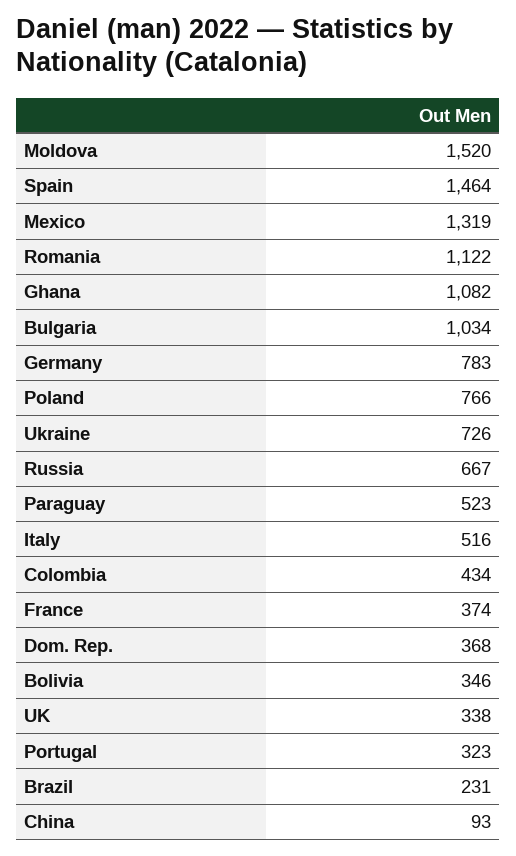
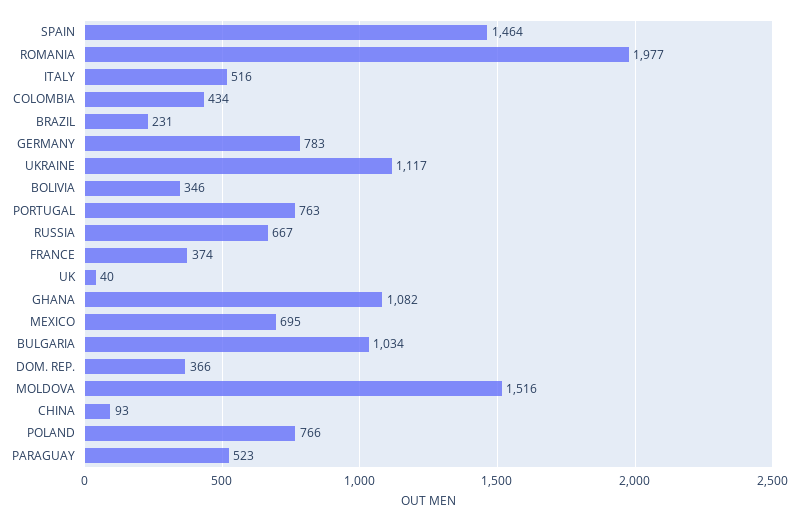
Moldova: 1520 -> 1516
Mexico: 1319 -> 695
Romania: 1122 -> 1977
Ukraine: 726 -> 1117
Dom. Rep.: 368 -> 366
UK: 338 -> 40
Portugal: 323 -> 763

